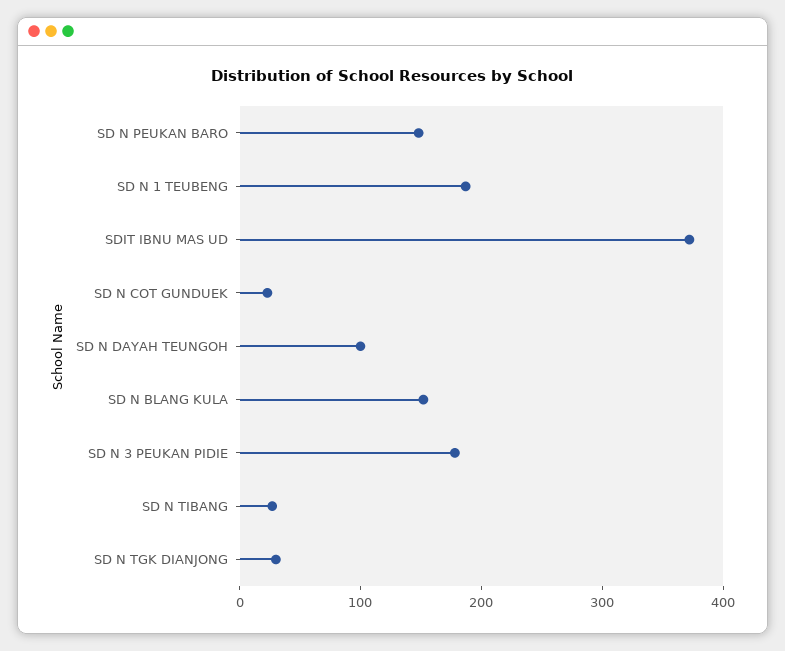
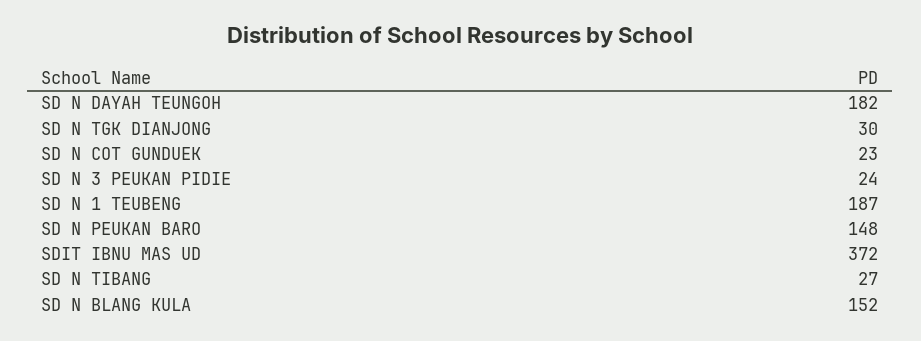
SD N DAYAH TEUNGOH: 100 -> 182
SD N 3 PEUKAN PIDIE: 180 -> 24

